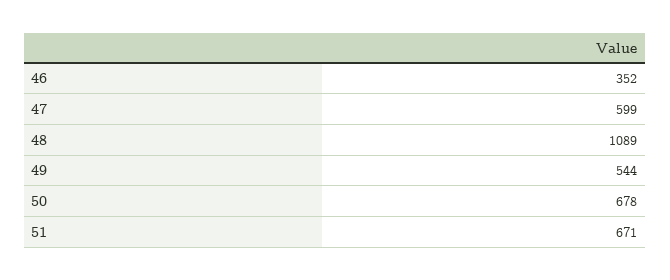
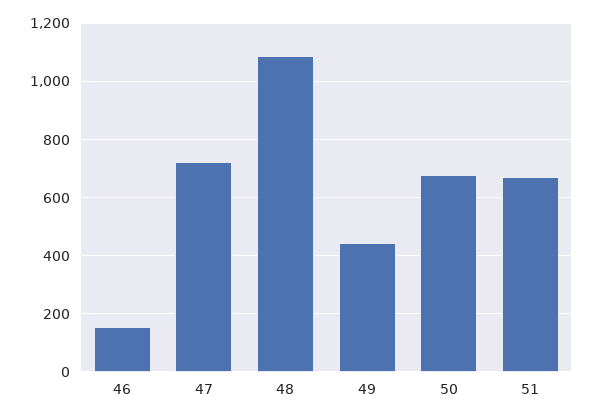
46: 352 -> 150
47: 599 -> 725
49: 544 -> 450

